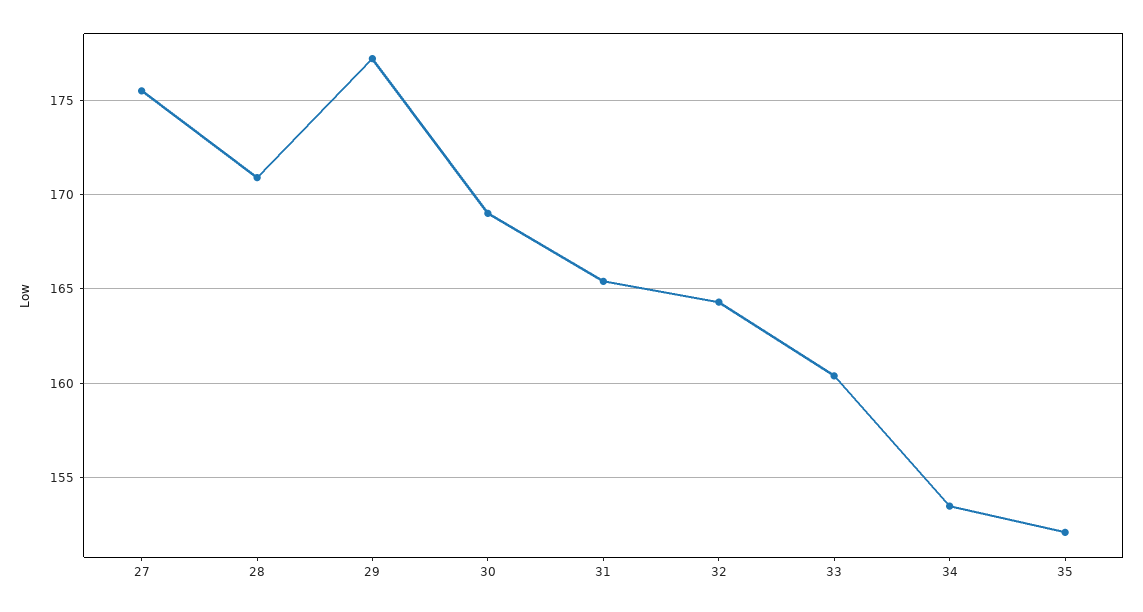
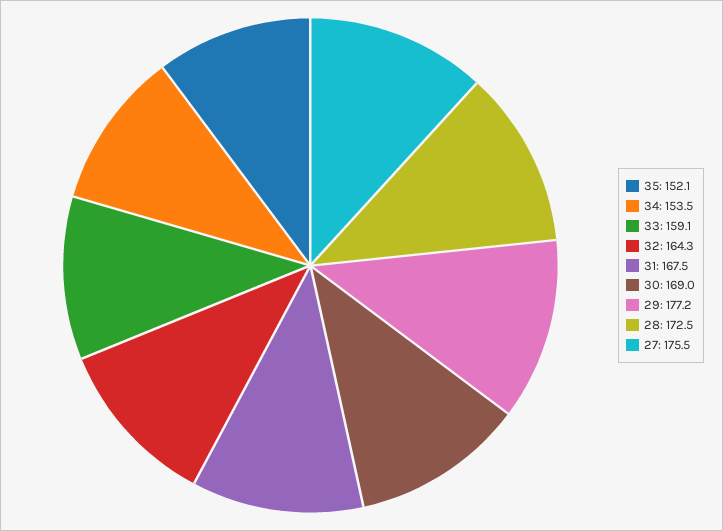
28: 171 -> 172.5
31: 165.5 -> 167.5
33: 160.5 -> 159.1

